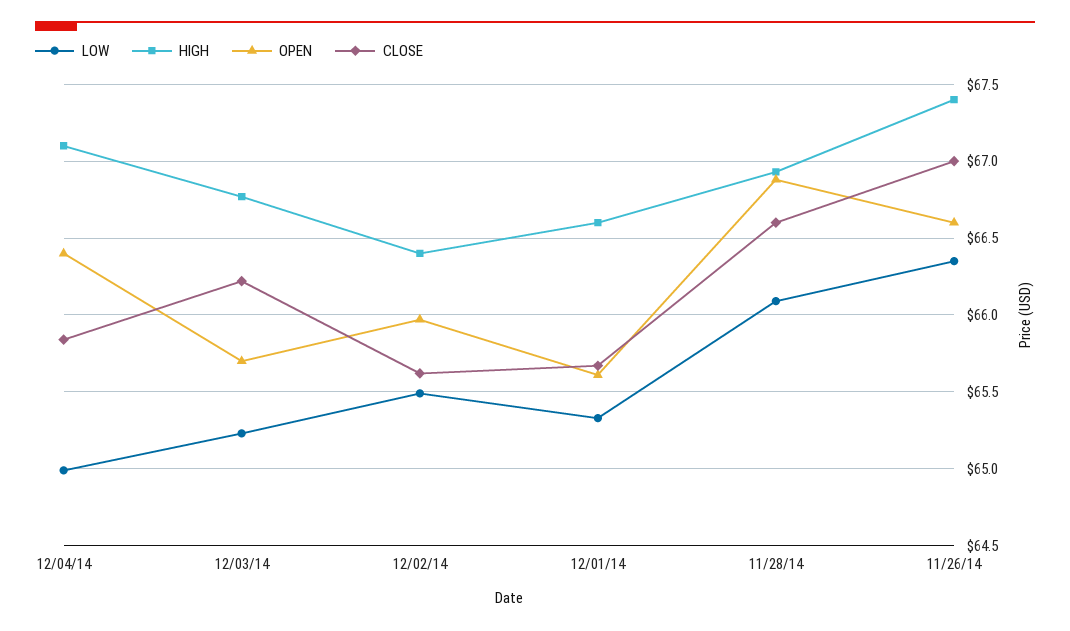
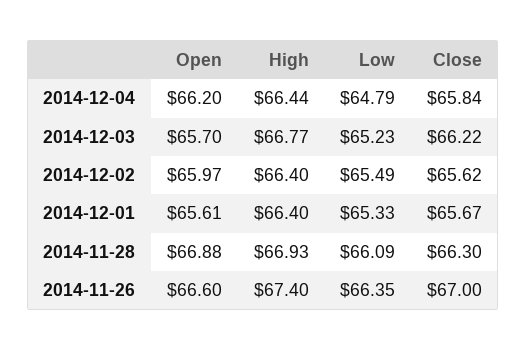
LOW, 12/04/14: 65 -> 64.79
HIGH, 12/04/14: 67.1 -> 66.44
OPEN, 12/04/14: 66.4 -> 66.2
HIGH, 12/01/14: 66.6 -> 66.4
CLOSE, 11/28/14: 66.6 -> 66.3

